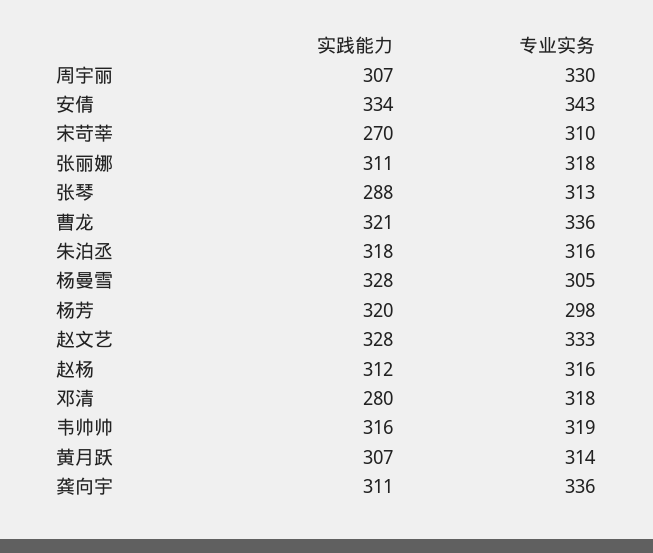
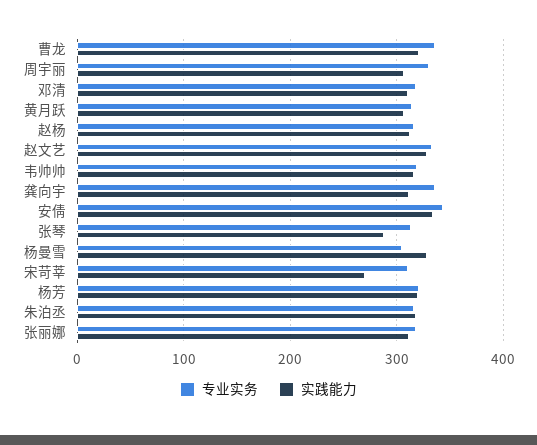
专业实务, 杨芳: 298 -> 320
实践能力, 邓清: 280 -> 310

